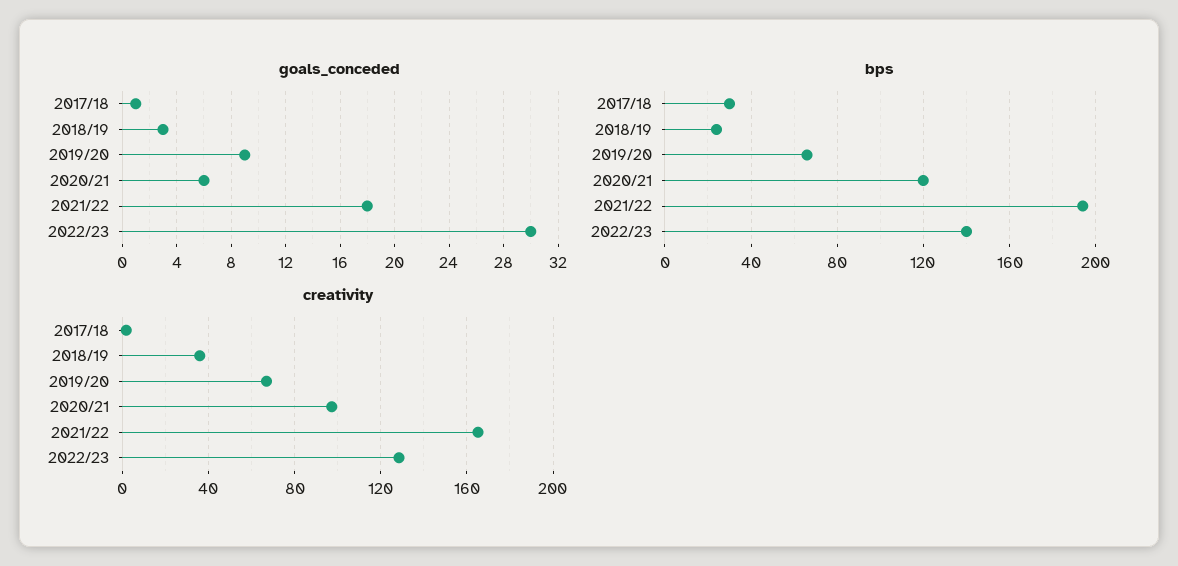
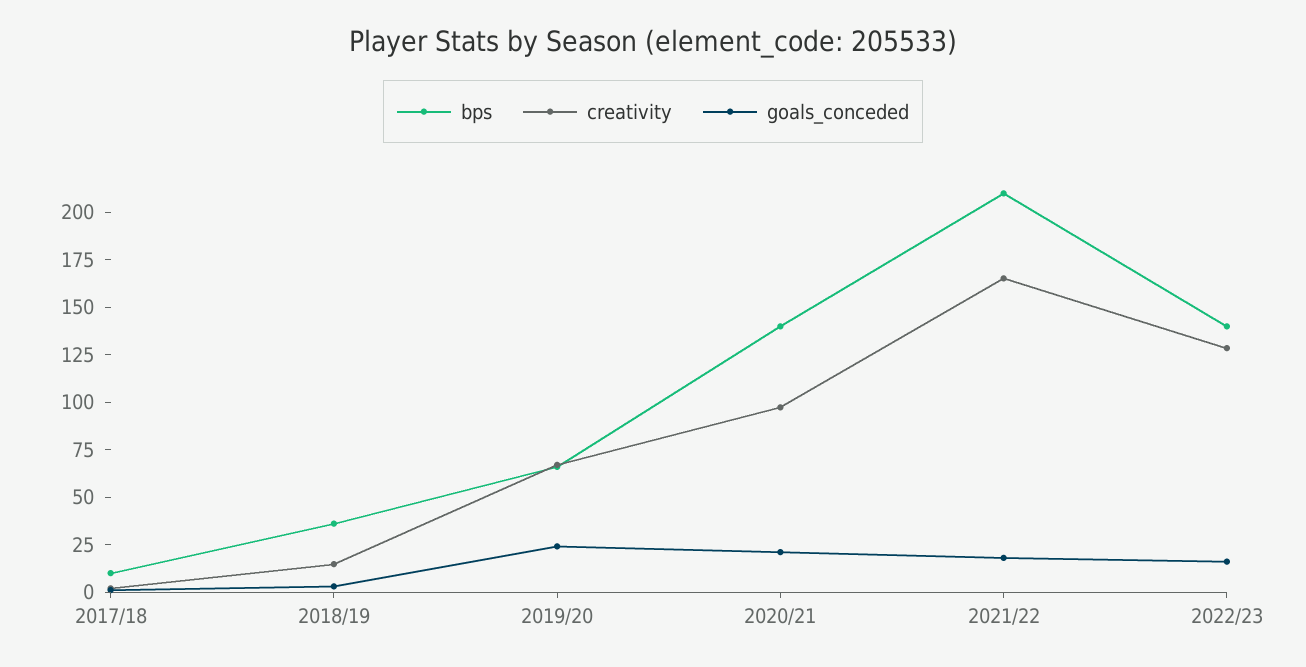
goals_conceded, 2019/20: 9 -> 25
goals_conceded, 2020/21: 6 -> 20
goals_conceded, 2022/23: 30 -> 15
bps, 2017/18: 30 -> 10
bps, 2018/19: 25 -> 35
bps, 2020/21: 120 -> 140
bps, 2021/22: 195 -> 210
creativity, 2018/19: 35 -> 15

